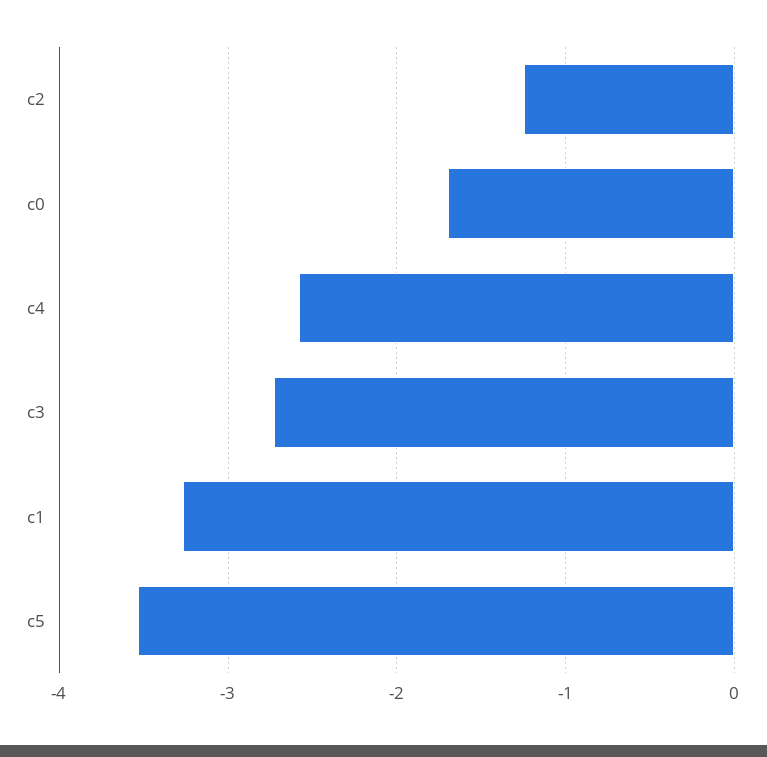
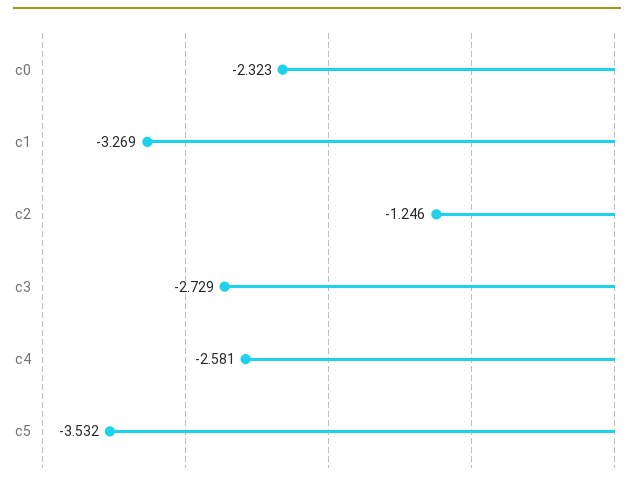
c0: -1.7 -> -2.323

